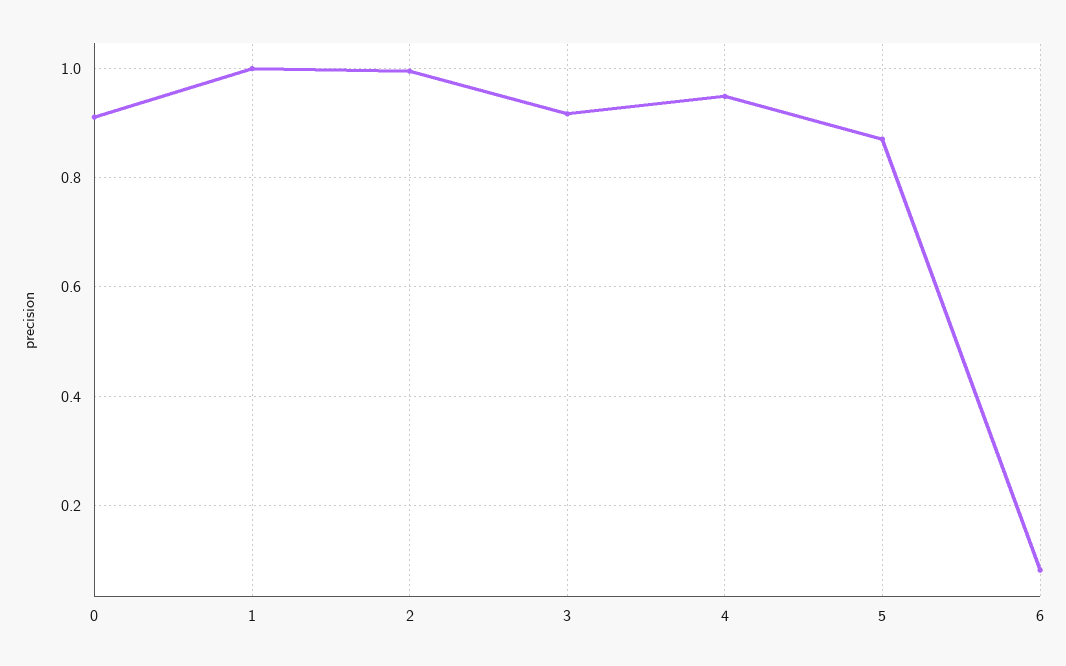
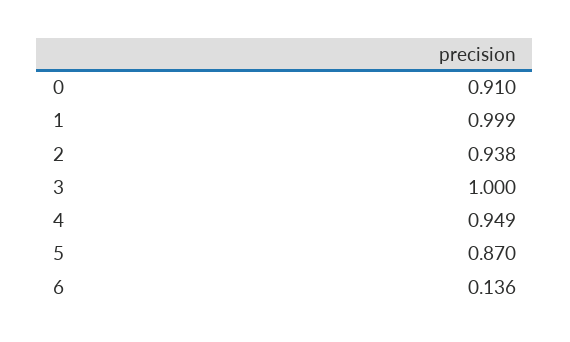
2: 1 -> 0.938
3: 0.92 -> 1
6: 0.08 -> 0.136

